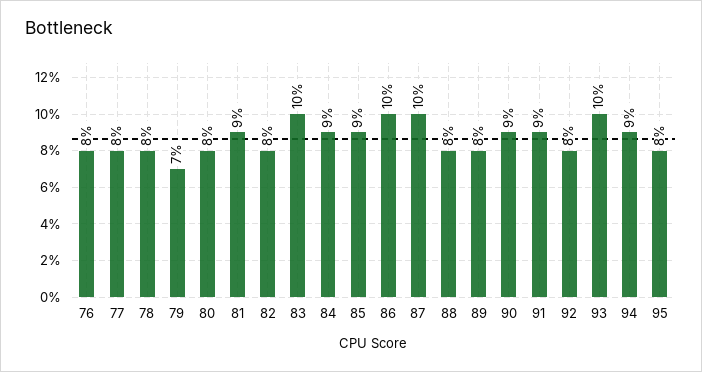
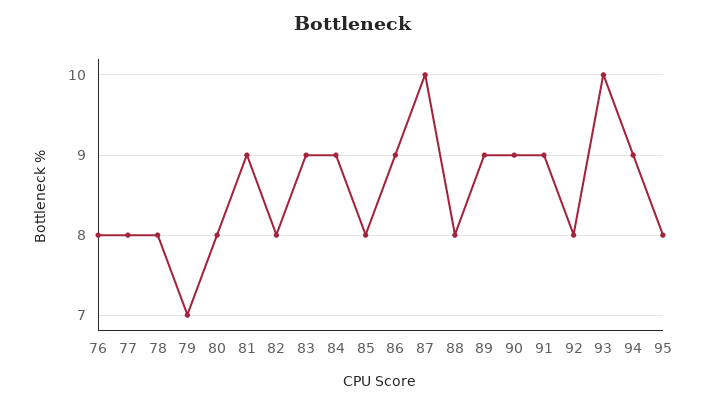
83: 10 -> 9
85: 9 -> 8
86: 10 -> 9
89: 8 -> 9

